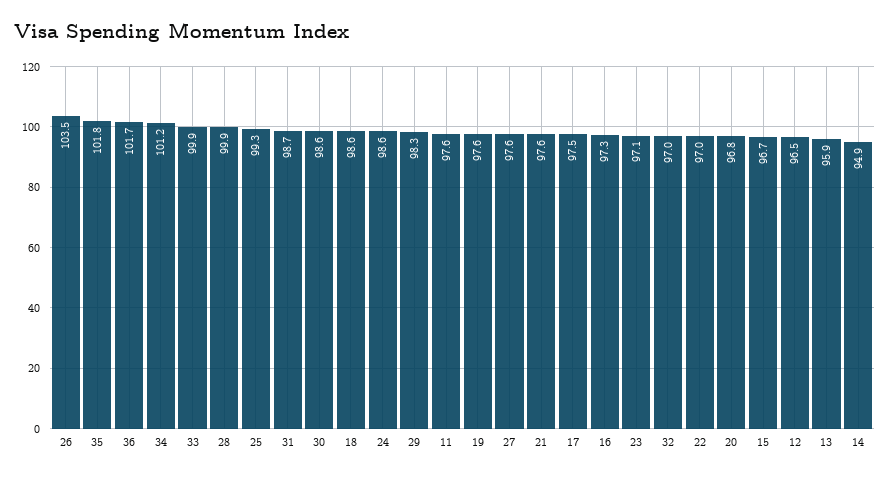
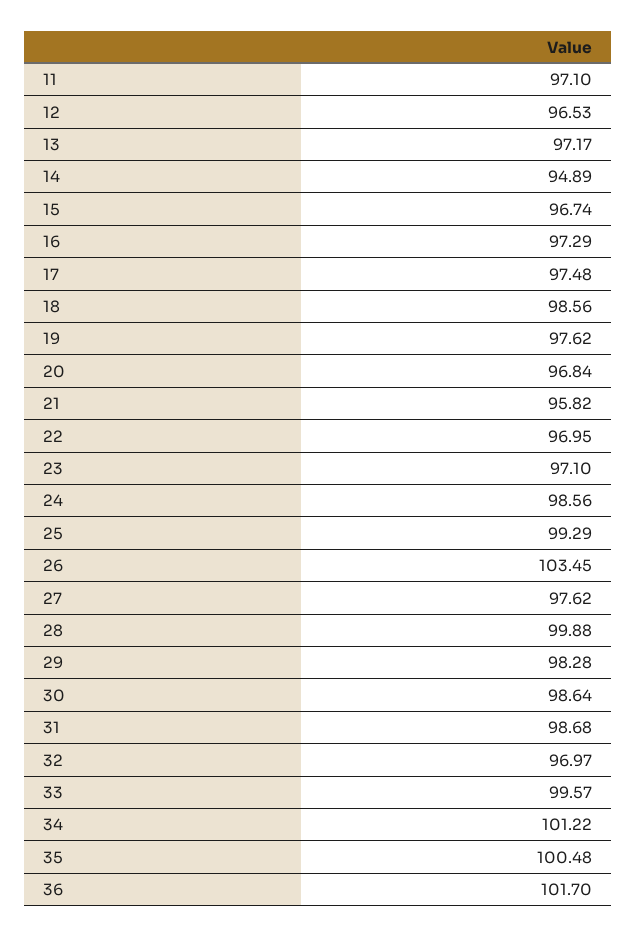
35: 101.8 -> 100.48
33: 99.9 -> 99.57
11: 97.6 -> 97.1
21: 97.6 -> 95.82
13: 95.9 -> 97.17

